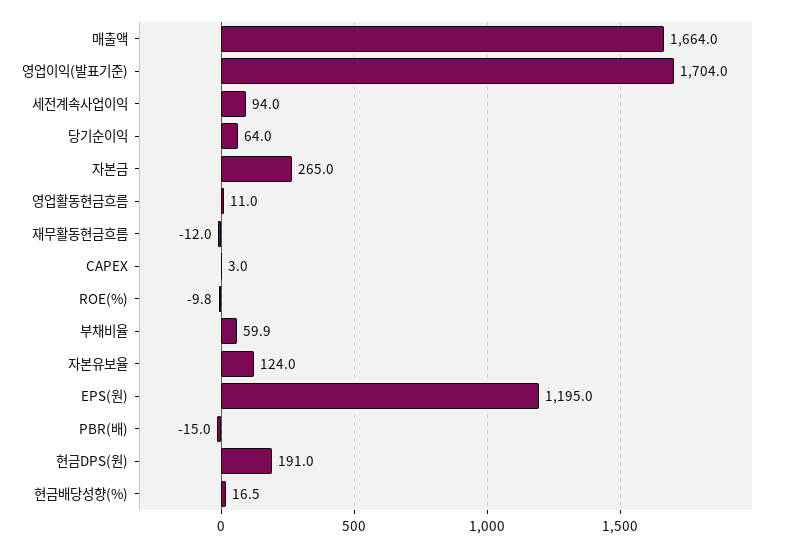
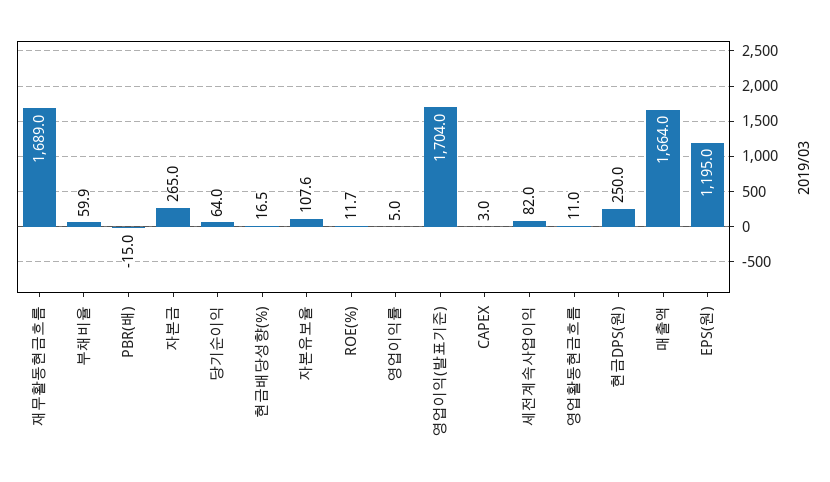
세전계속사업이익: 94 -> 82
재무활동현금흐름: -12 -> 1689
ROE(%): -9.8 -> 11.7
자본유보율: 124 -> 107.6
현금DPS(원): 191 -> 250
영업이익률: none -> 5

